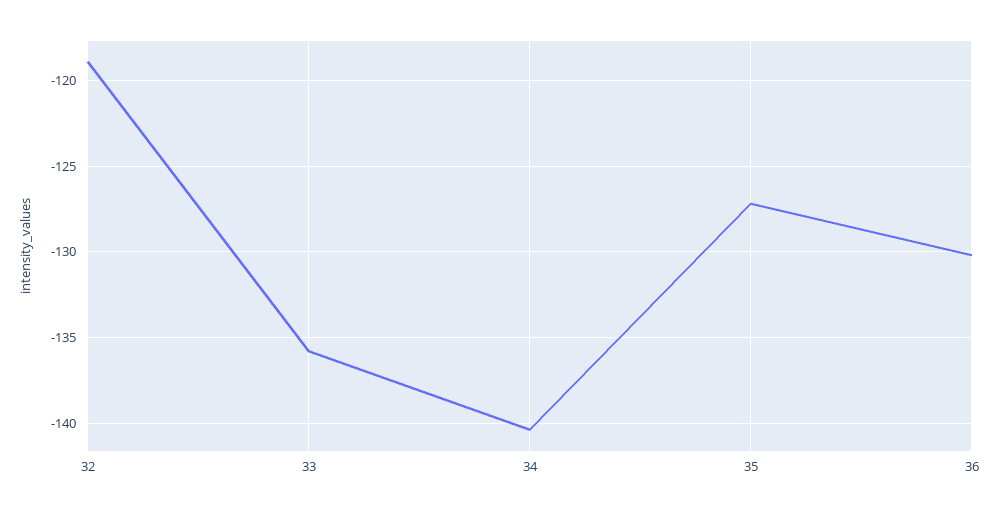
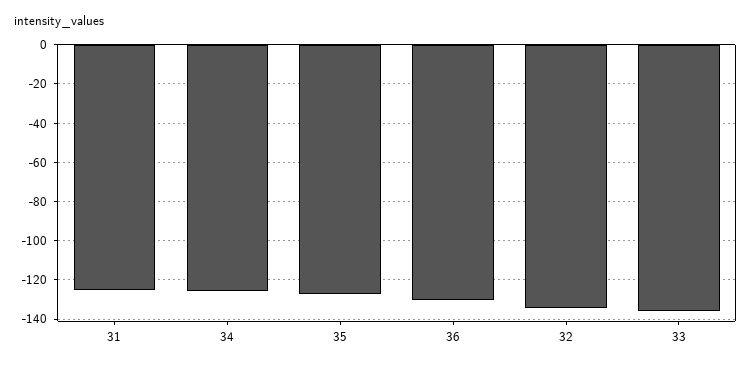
32: -119 -> -135
34: -140.5 -> -125
31: none -> -125

